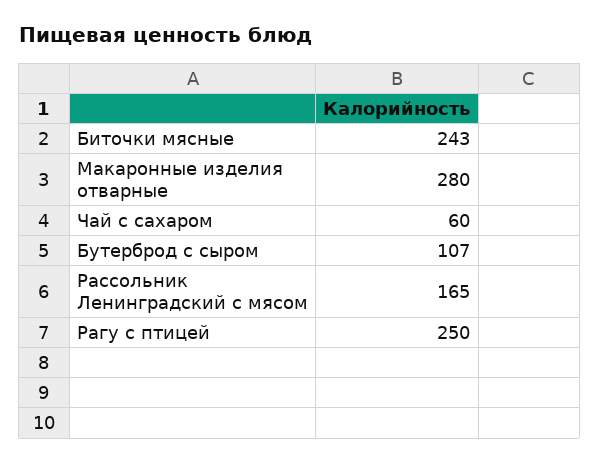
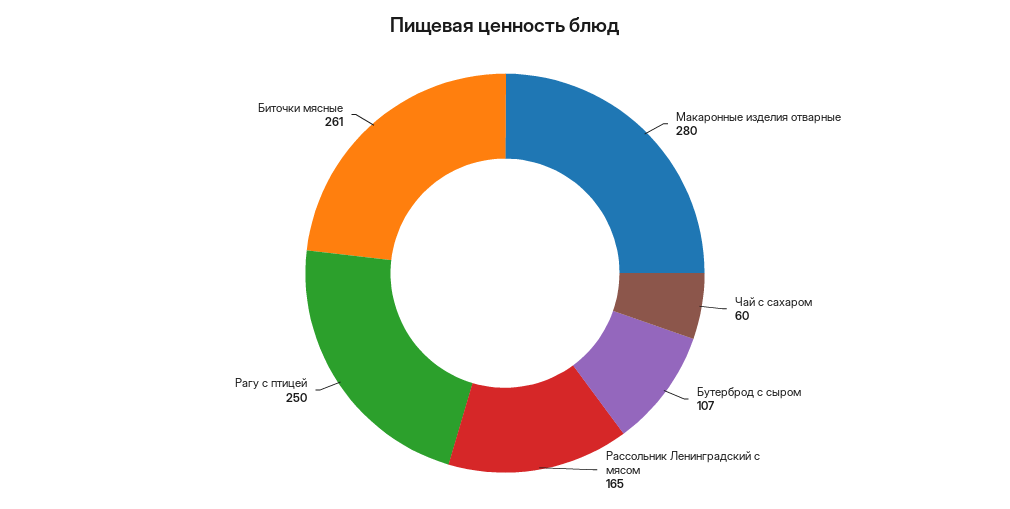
Биточки мясные: 243 -> 261

